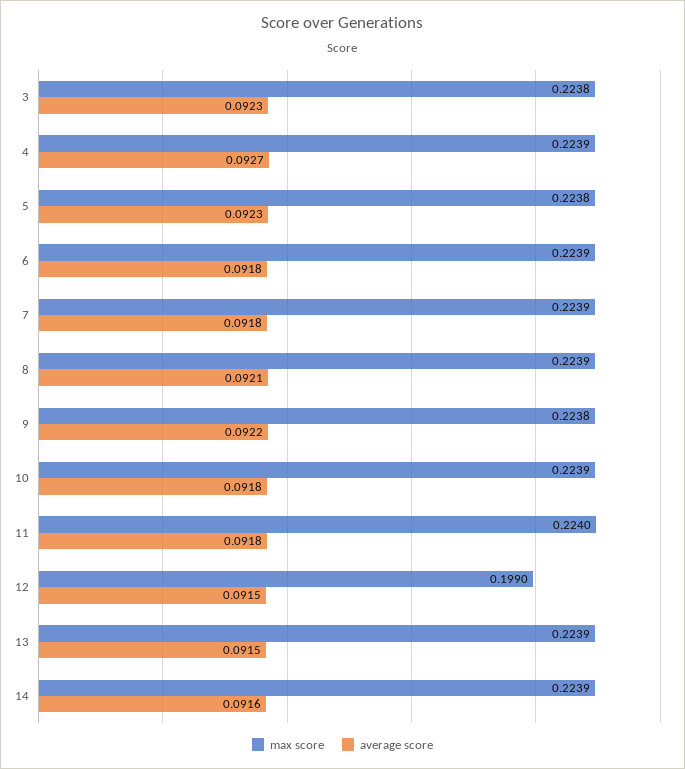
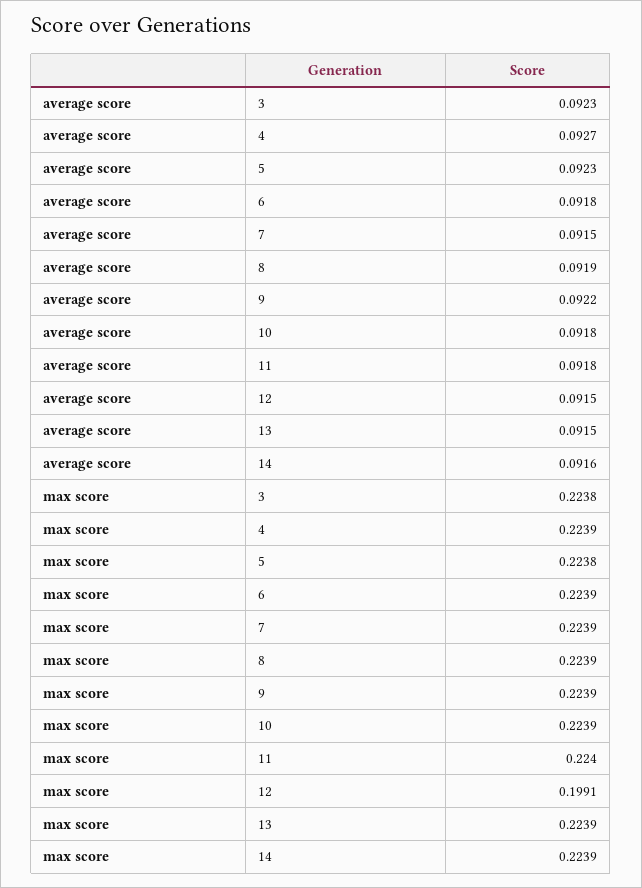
average score, 7: 0.0918 -> 0.0915
average score, 8: 0.0921 -> 0.0919
max score, 9: 0.2238 -> 0.2239
max score, 12: 0.199 -> 0.1991

